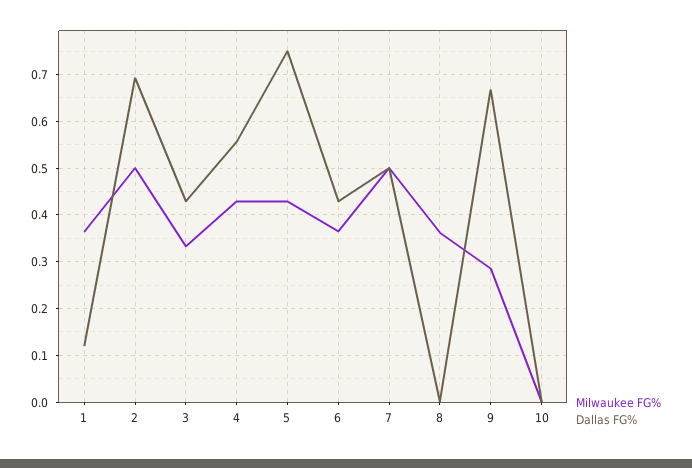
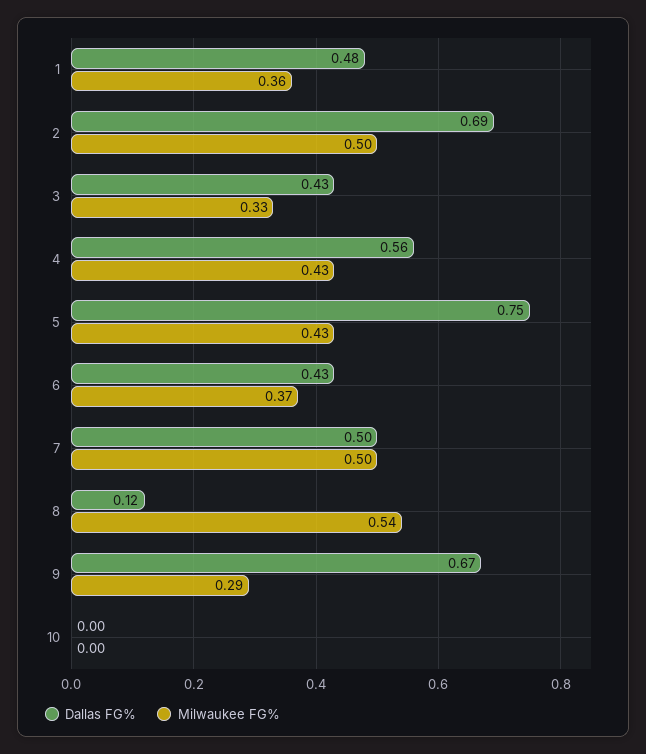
Dallas FG%, 1: 0.12 -> 0.48
Milwaukee FG%, 8: 0.36 -> 0.54
Dallas FG%, 8: 0 -> 0.12

